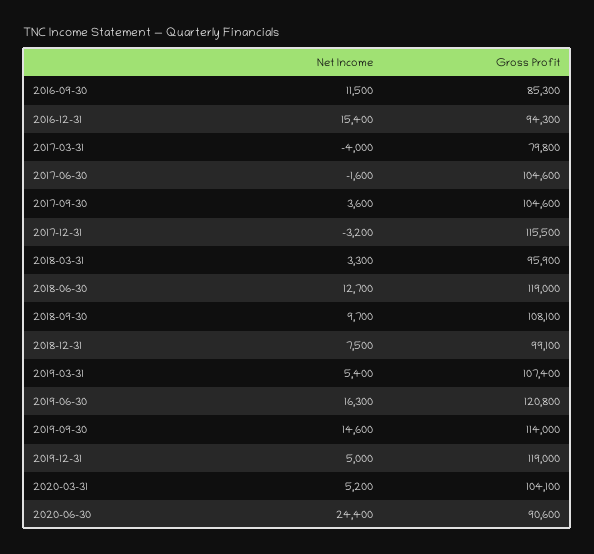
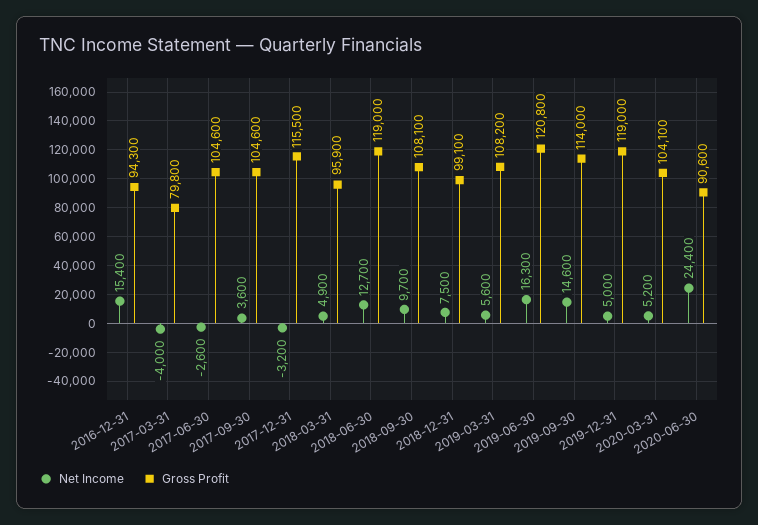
Net Income, 2016-09-30: 11500 -> none
Gross Profit, 2016-09-30: 85300 -> none
Net Income, 2017-06-30: -1600 -> -2600
Net Income, 2018-03-31: 3300 -> 4900
Net Income, 2019-03-31: 5400 -> 5600
Gross Profit, 2019-03-31: 107400 -> 108200

